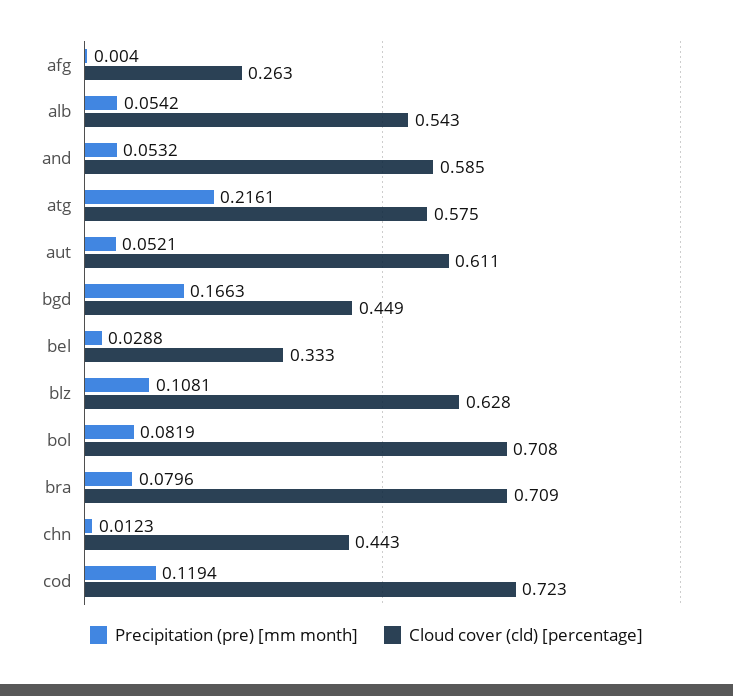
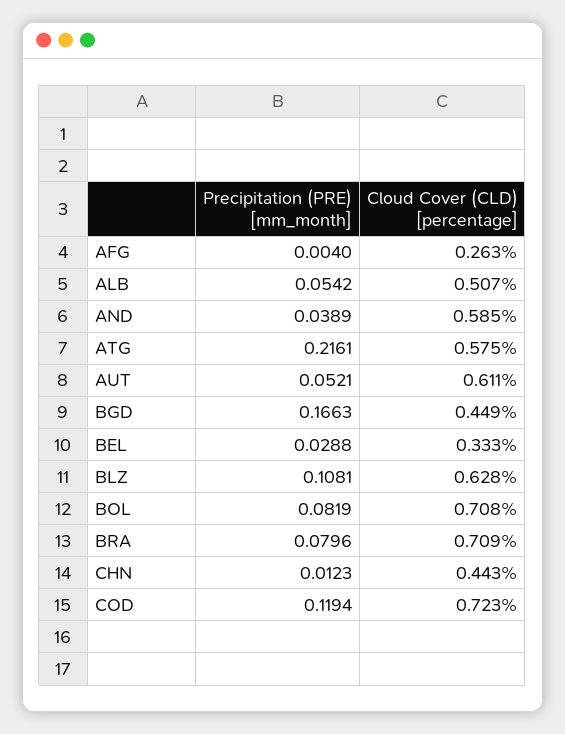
Cloud cover (cld) [percentage], alb: 0.543 -> 0.507
Precipitation (pre) [mm month], and: 0.0532 -> 0.0389

